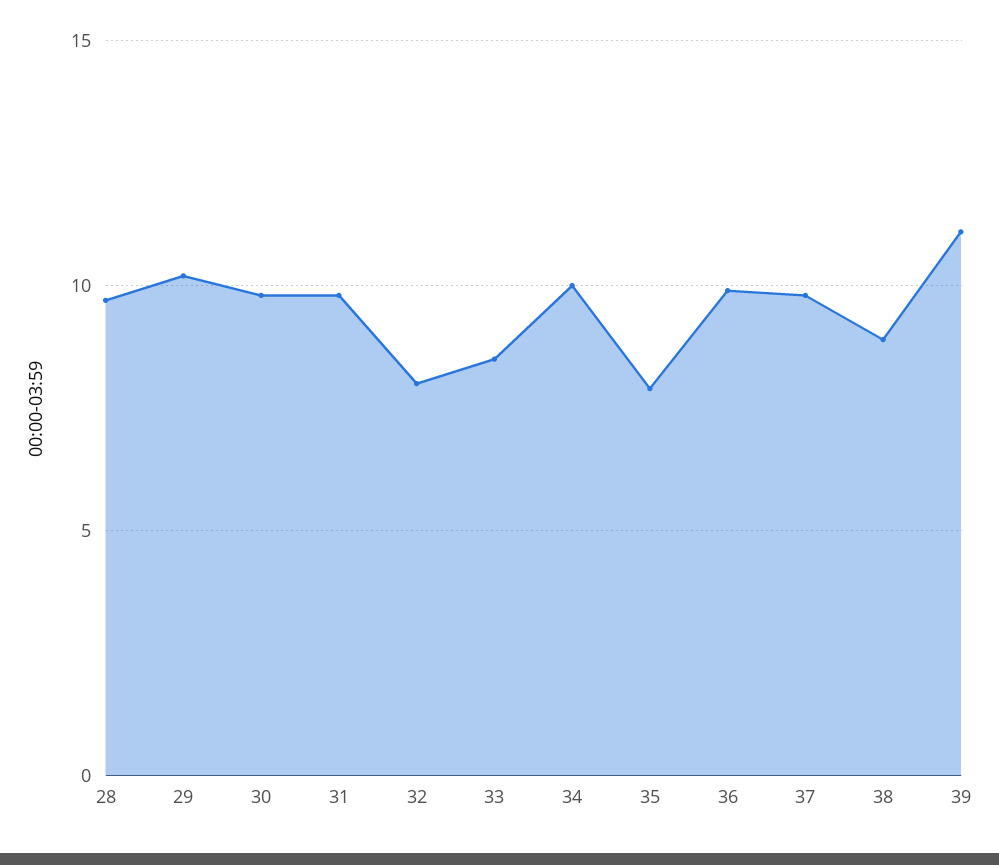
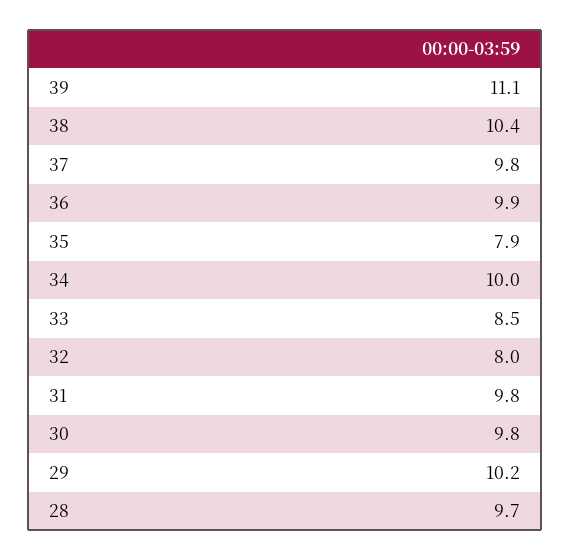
38: 9 -> 10.4

